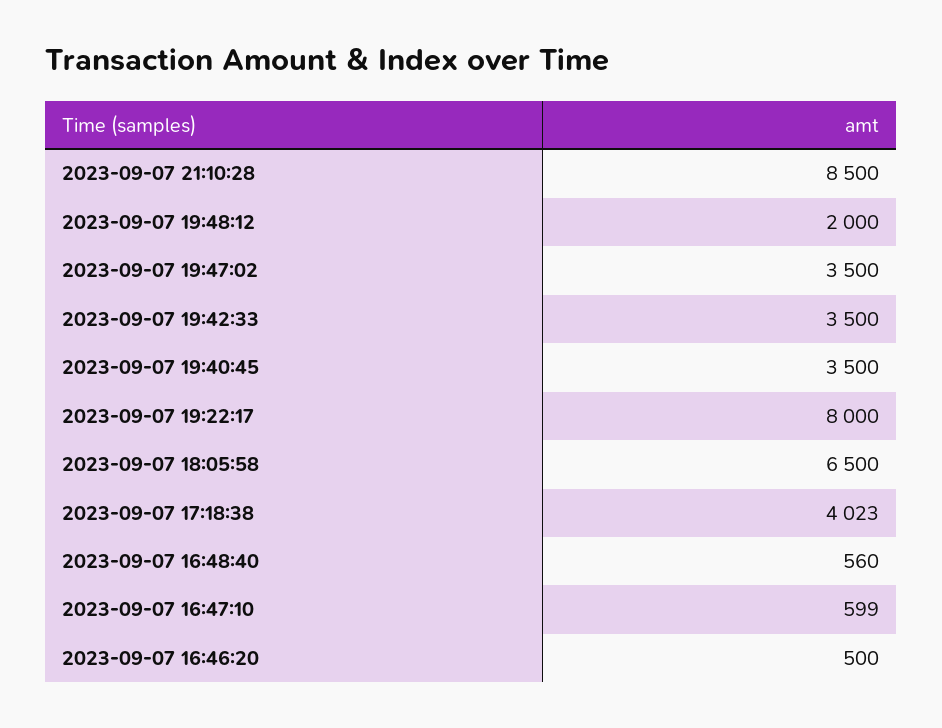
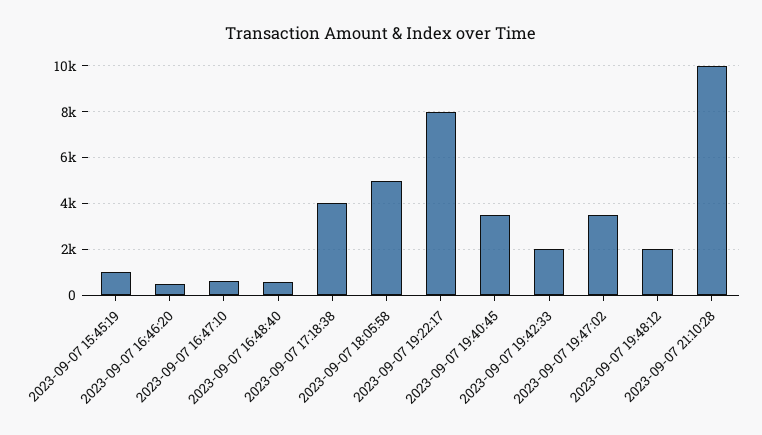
2023-09-07 21:10:28: 8500 -> 10000
2023-09-07 19:42:33: 3500 -> 2000
2023-09-07 18:05:58: 6500 -> 5000
2023-09-07 15:45:19: none -> 1000

